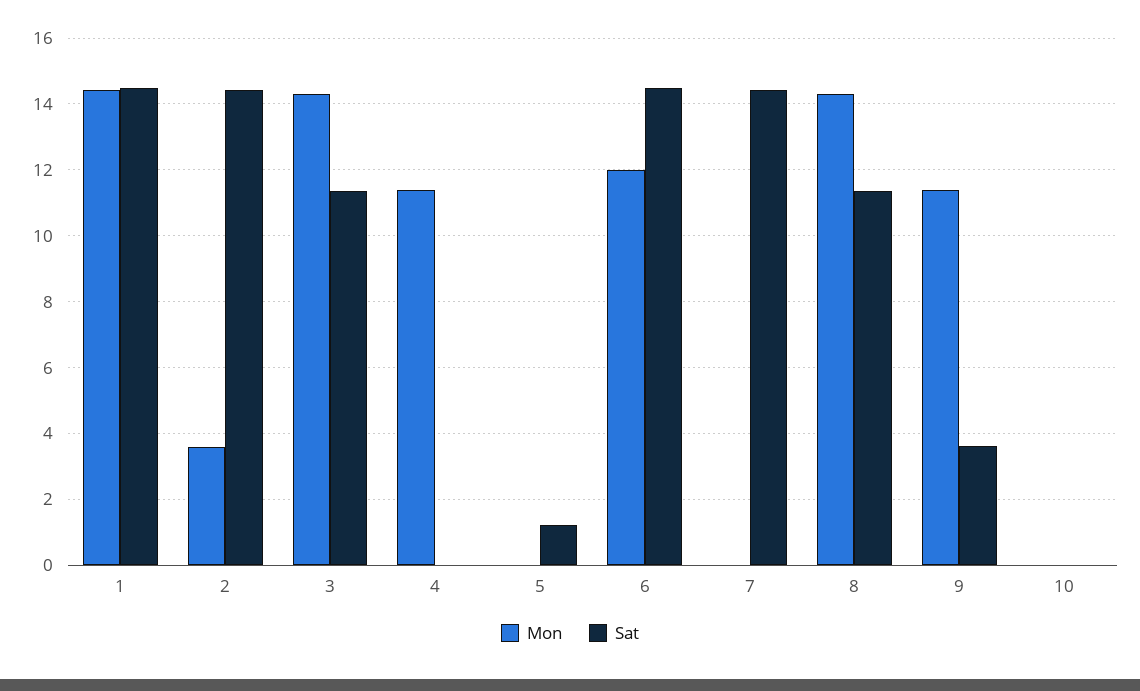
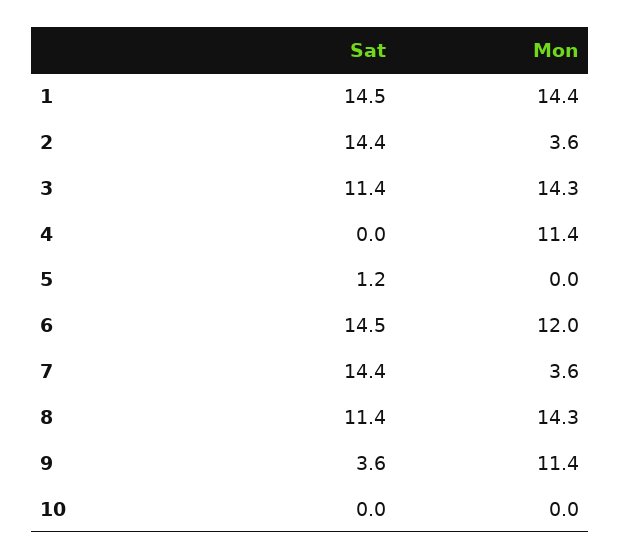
Mon, 7: 0 -> 3.6

